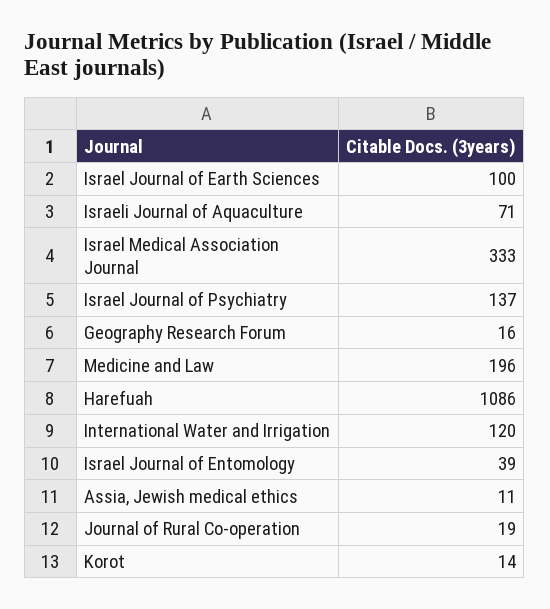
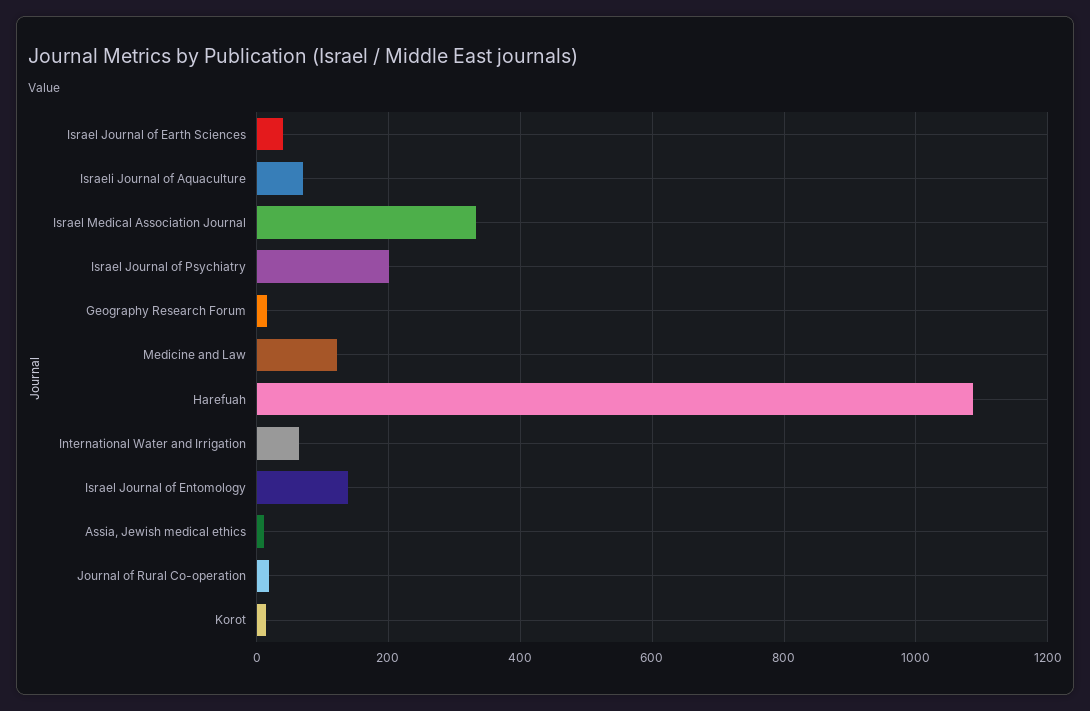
Israel Journal of Earth Sciences: 100 -> 40
Israel Journal of Psychiatry: 137 -> 200
Medicine and Law: 196 -> 120
International Water and Irrigation: 120 -> 60
Israel Journal of Entomology: 39 -> 140

